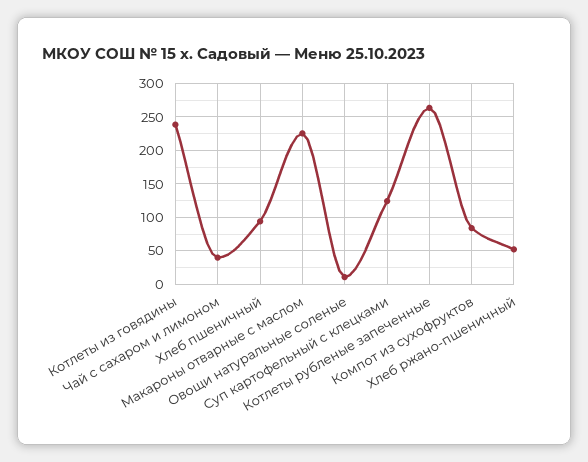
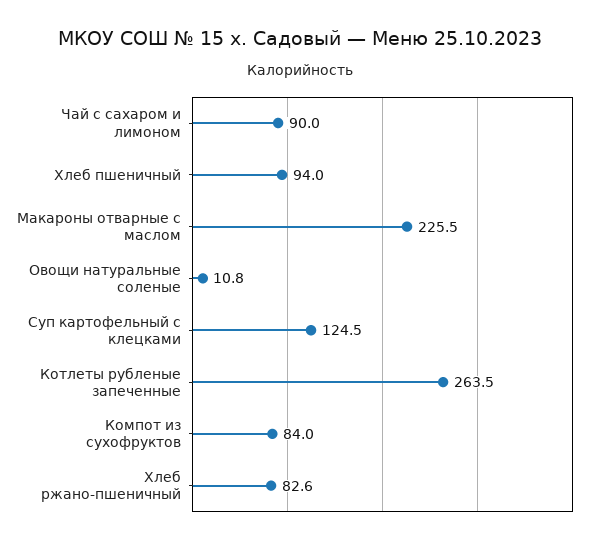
Котлеты из говядины: 240 -> none
Чай с сахаром и лимоном: 40 -> 90
Хлеб ржано-пшеничный: 50 -> 82.6

